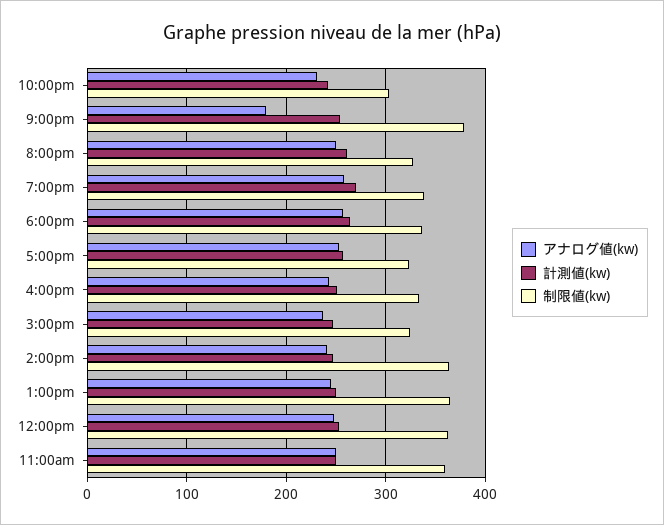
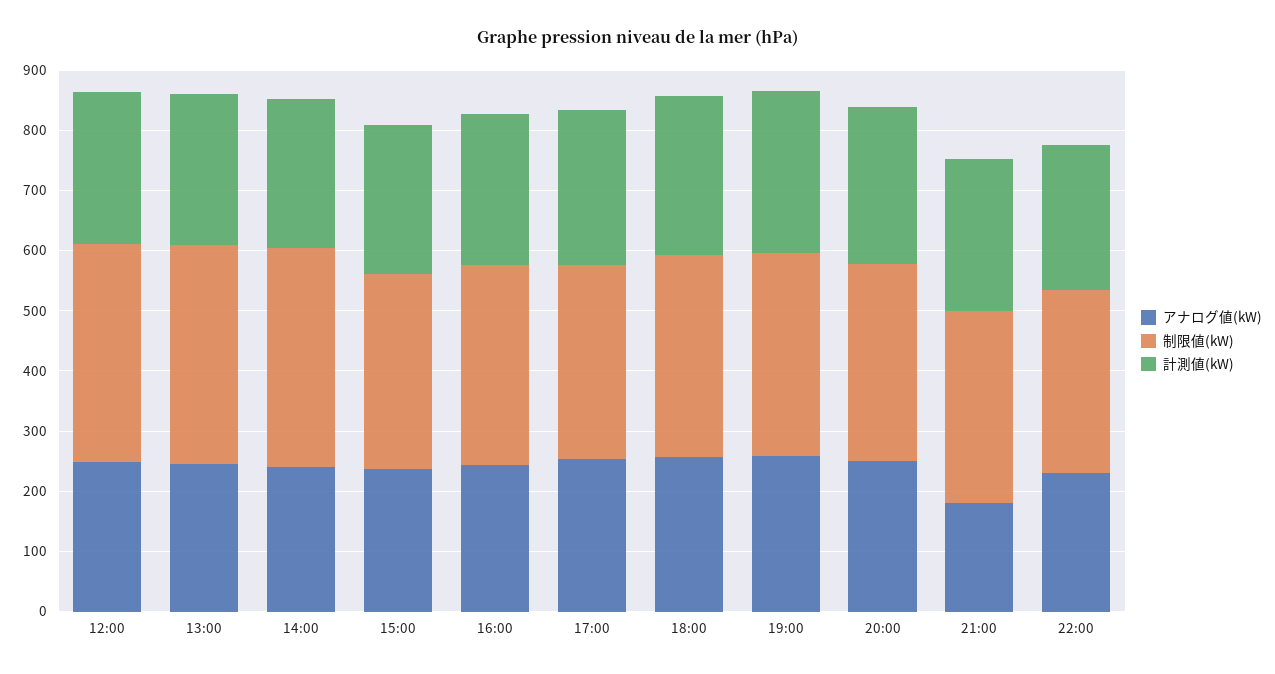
制限値(kw), 9:00pm: 380 -> 320
アナログ値(kw), 11:00am: 250 -> none
計測値(kw), 11:00am: 250 -> none
制限値(kw), 11:00am: 360 -> none

